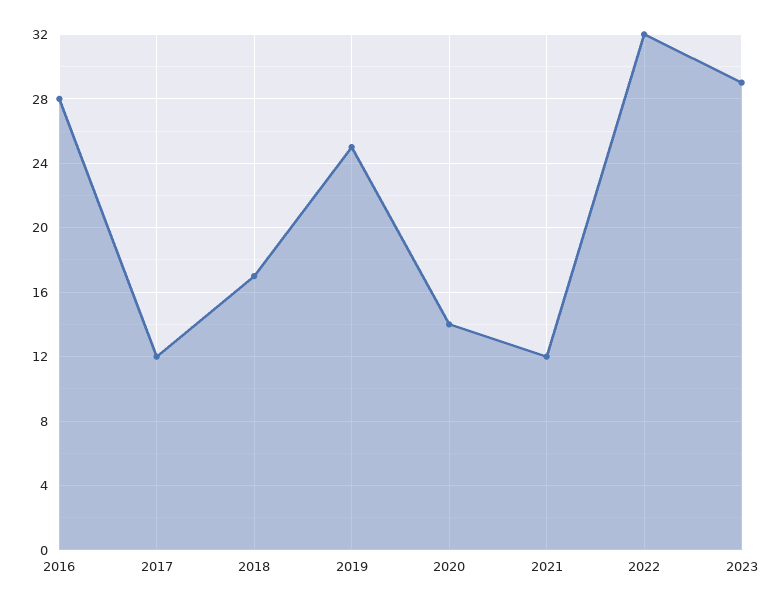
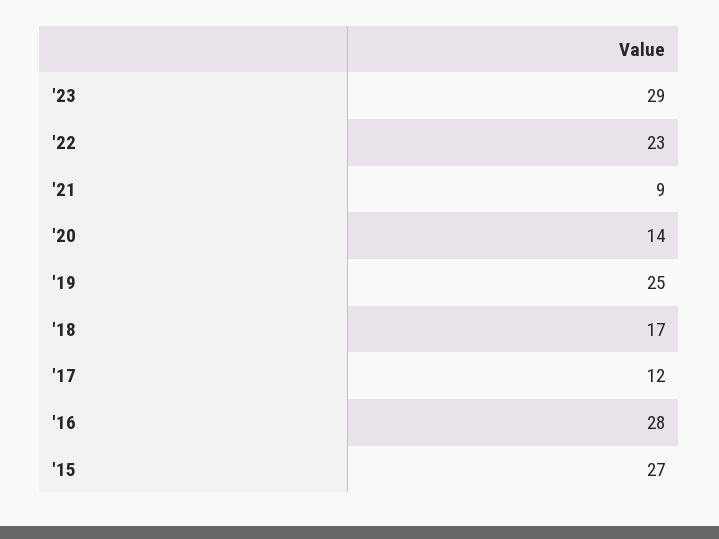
2021: 12 -> 9
2022: 32 -> 23
'15: none -> 27

